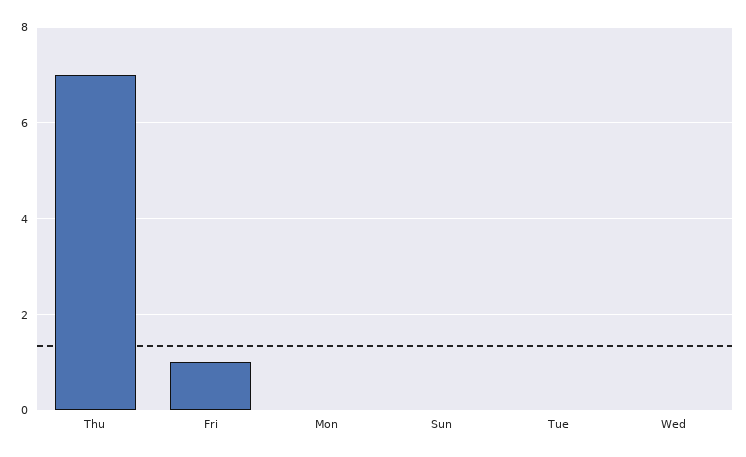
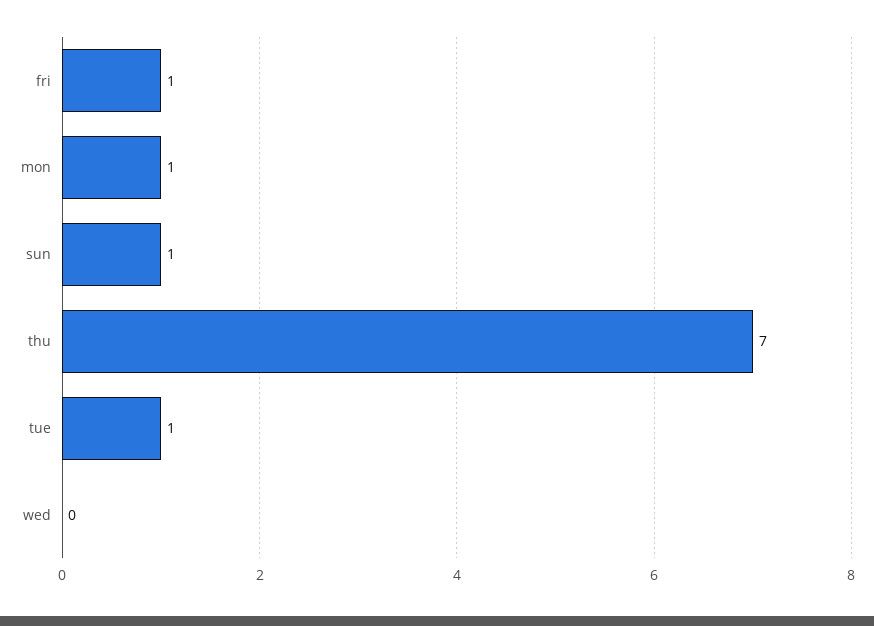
Mon: 0 -> 1
Sun: 0 -> 1
Tue: 0 -> 1

